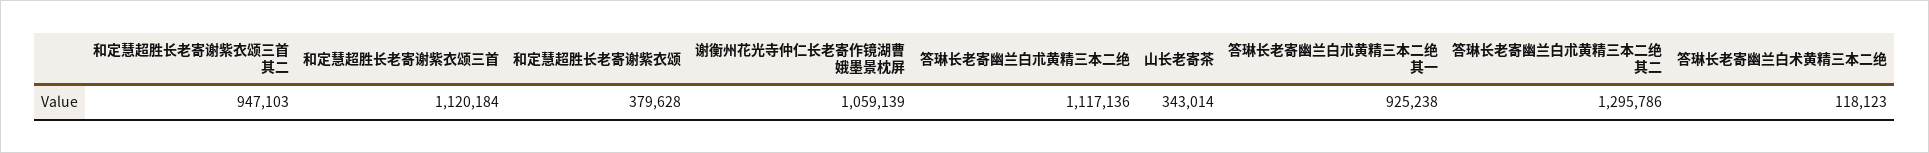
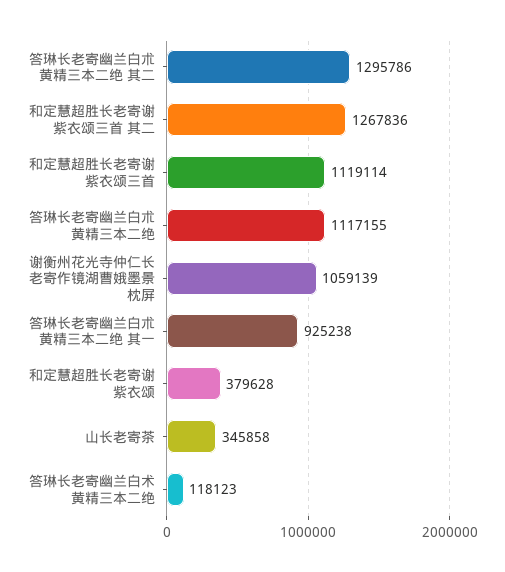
和定慧超胜长老寄谢紫衣颂三首 其二: 947103 -> 1267836
和定慧超胜长老寄谢紫衣颂三首: 1120184 -> 1119114
答琳长老寄幽兰白朮黄精三本二绝: 1117136 -> 1117155
山长老寄茶: 343014 -> 345858

